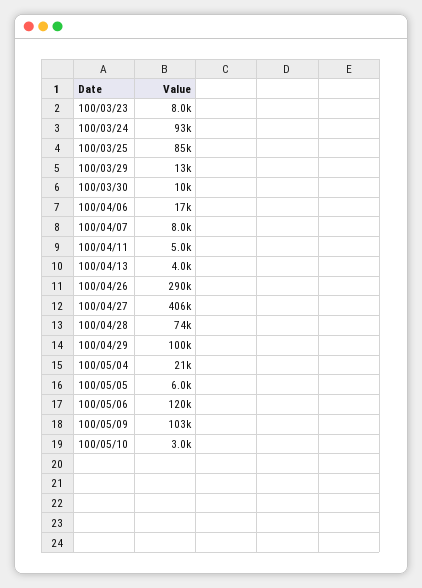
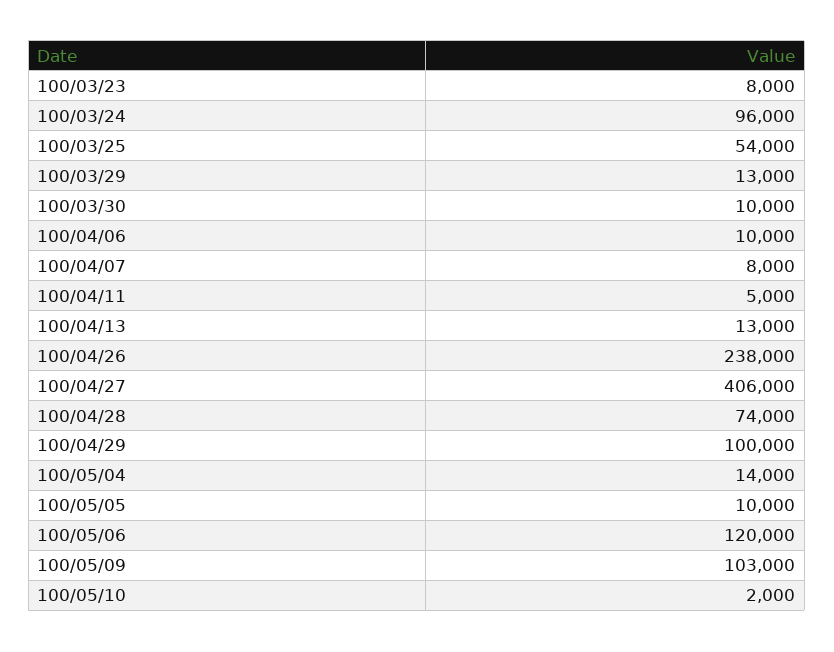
100/03/24: 93000 -> 96000
100/03/25: 85000 -> 54000
100/04/06: 17000 -> 10000
100/04/13: 4000 -> 13000
100/04/26: 290000 -> 238000
100/05/04: 21000 -> 14000
100/05/05: 6000 -> 10000
100/05/10: 3000 -> 2000

